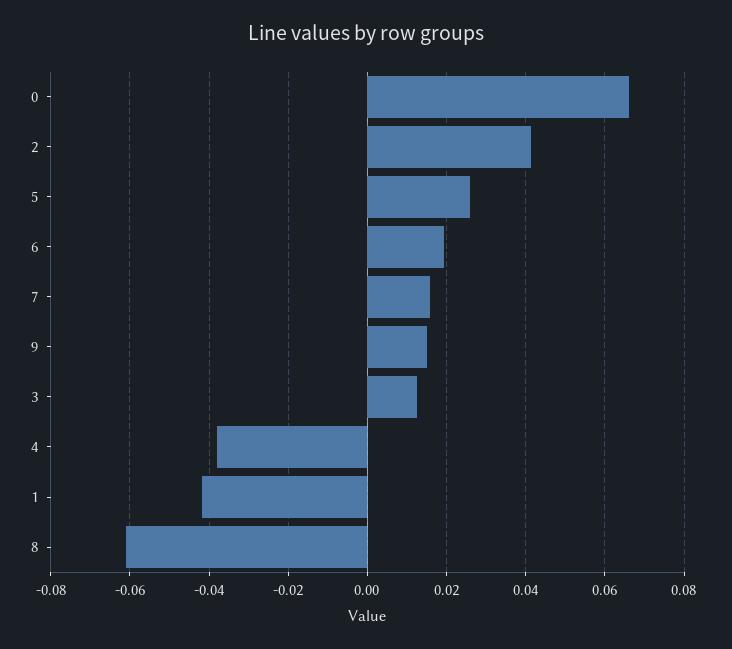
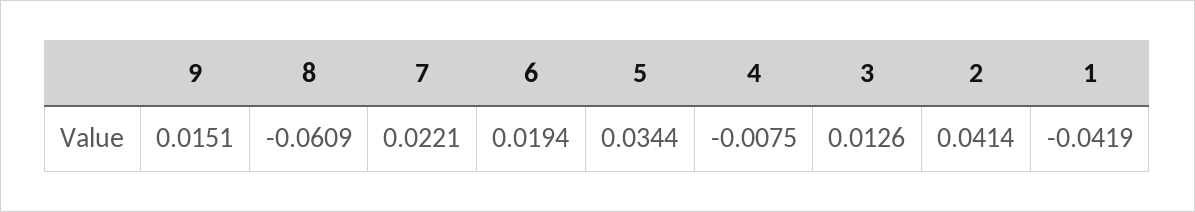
0: 0.066 -> none
5: 0.026 -> 0.0344
7: 0.016 -> 0.0221
4: -0.038 -> -0.0075

